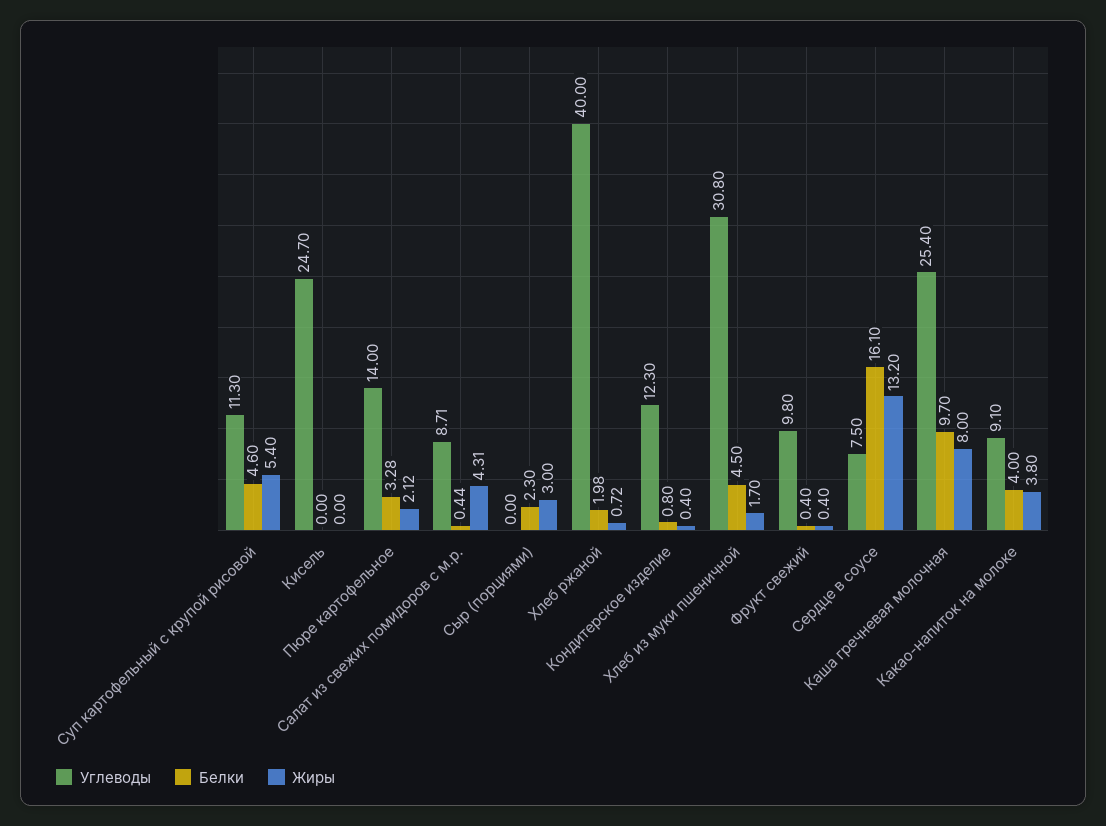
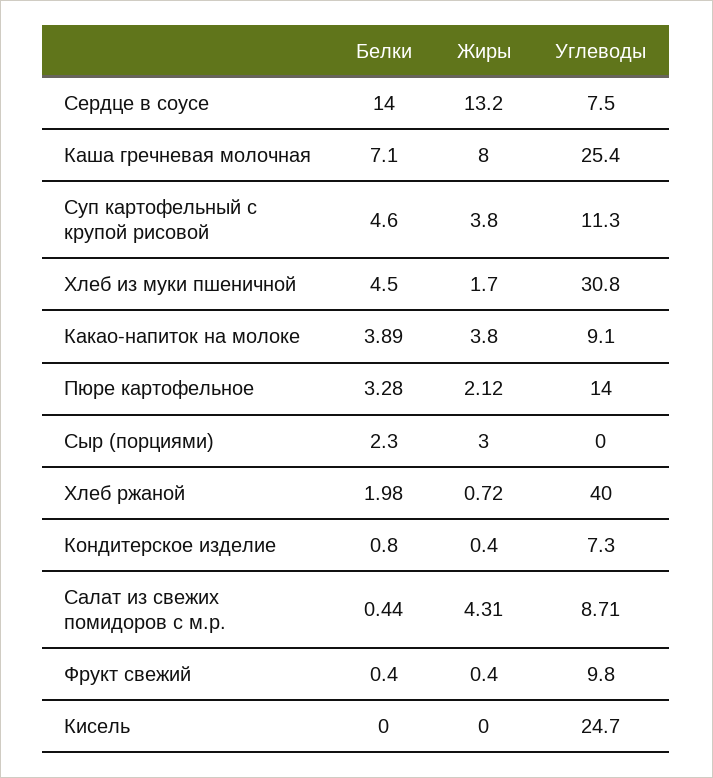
Жиры, Суп картофельный с крупой рисовой: 5.4 -> 3.8
Углеводы, Кондитерское изделие: 12.3 -> 7.3
Белки, Сердце в соусе: 16.1 -> 14
Белки, Каша гречневая молочная: 9.7 -> 7.1
Белки, Какао-напиток на молоке: 4 -> 3.89

